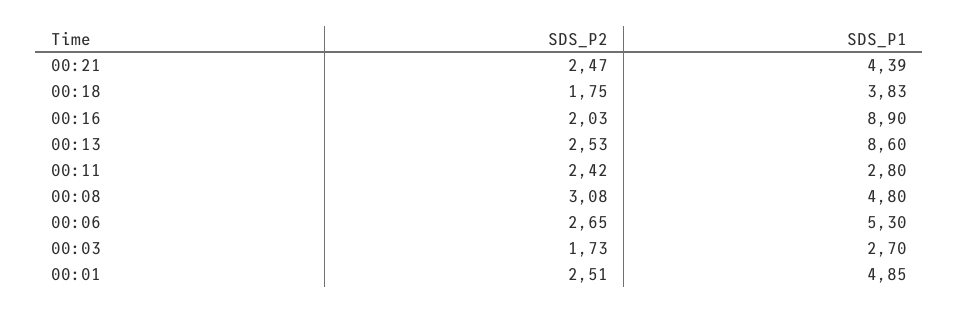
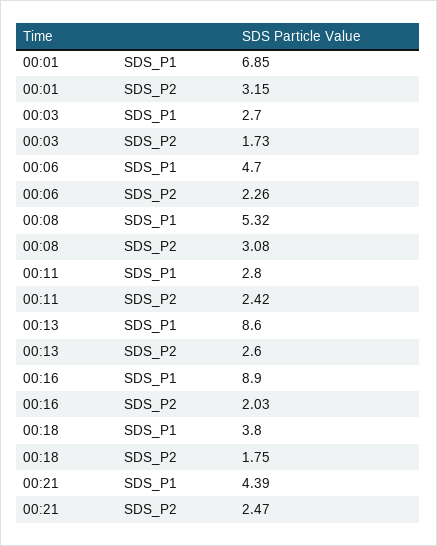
SDS_P1, 00:18: 3.83 -> 3.8
SDS_P2, 00:13: 2.53 -> 2.6
SDS_P1, 00:08: 4.8 -> 5.32
SDS_P2, 00:06: 2.65 -> 2.26
SDS_P1, 00:06: 5.3 -> 4.7
SDS_P2, 00:01: 2.51 -> 3.15
SDS_P1, 00:01: 4.85 -> 6.85

